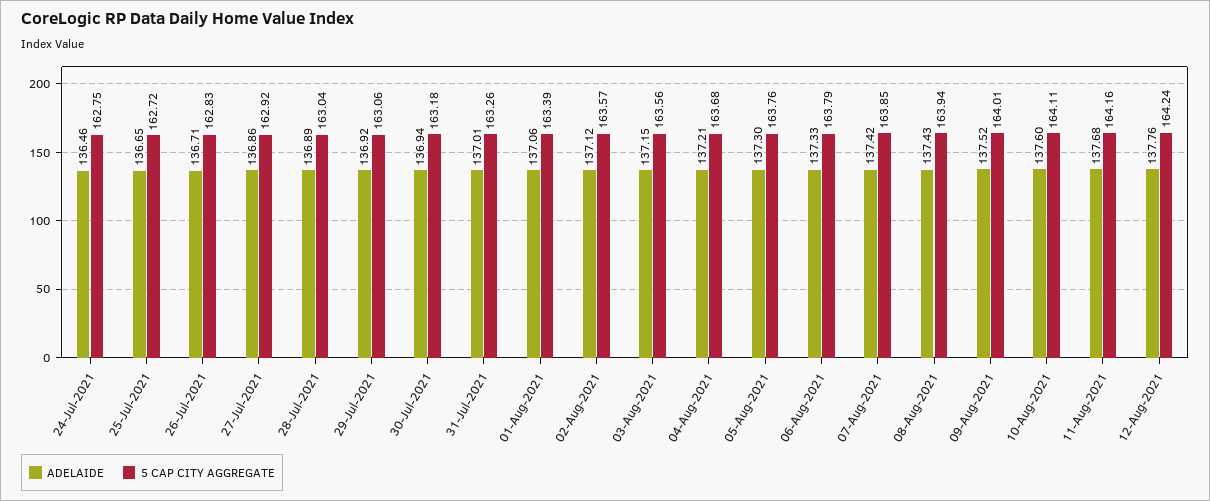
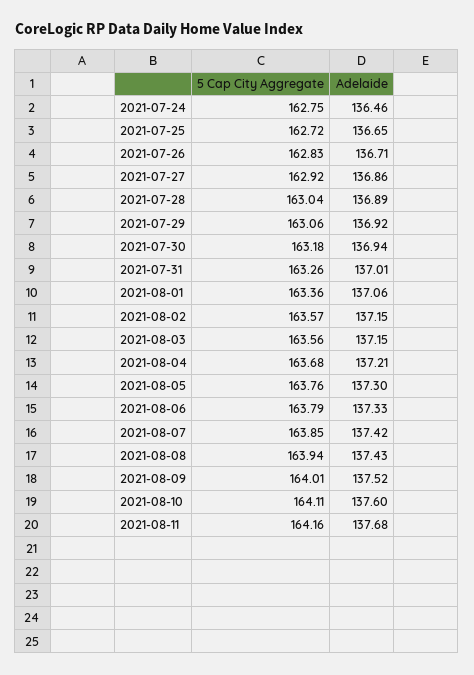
5 CAP CITY AGGREGATE, 01-Aug-2021: 163.39 -> 163.36
ADELAIDE, 02-Aug-2021: 137.12 -> 137.15
ADELAIDE, 12-Aug-2021: 137.76 -> none
5 CAP CITY AGGREGATE, 12-Aug-2021: 164.24 -> none

